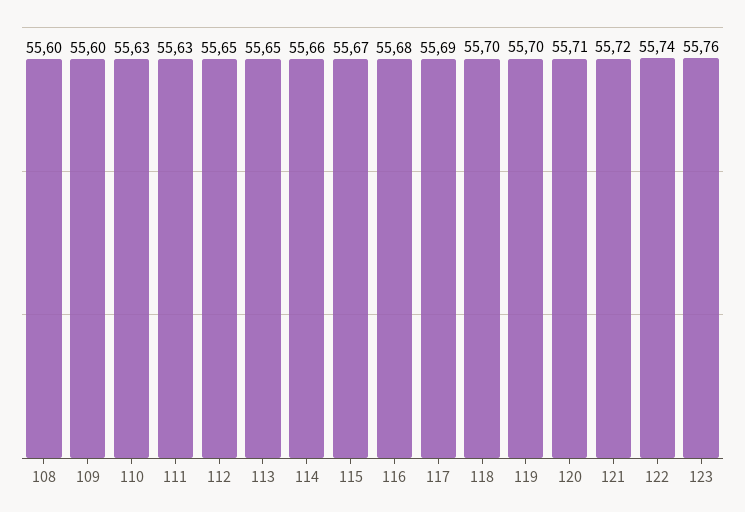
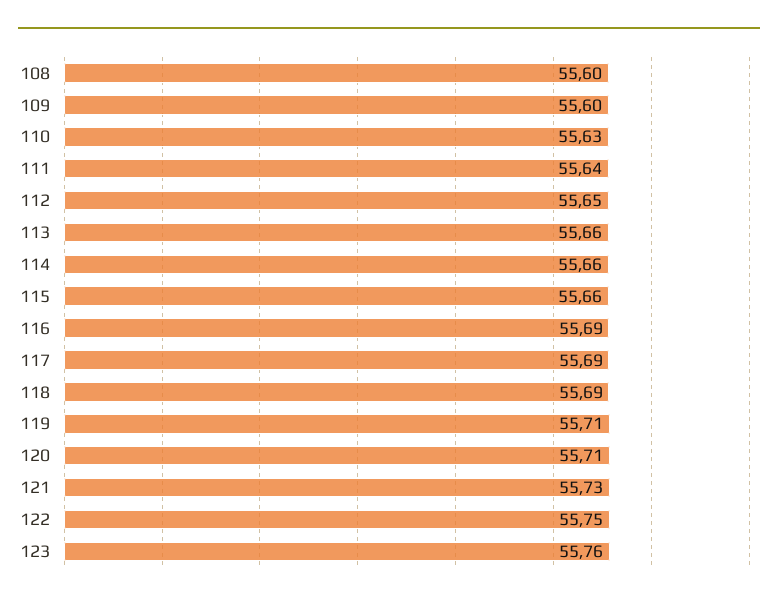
111: 55.63 -> 55.64
113: 55.65 -> 55.66
115: 55.67 -> 55.66
116: 55.68 -> 55.69
118: 55.7 -> 55.69
119: 55.7 -> 55.71
121: 55.72 -> 55.73
122: 55.74 -> 55.75

